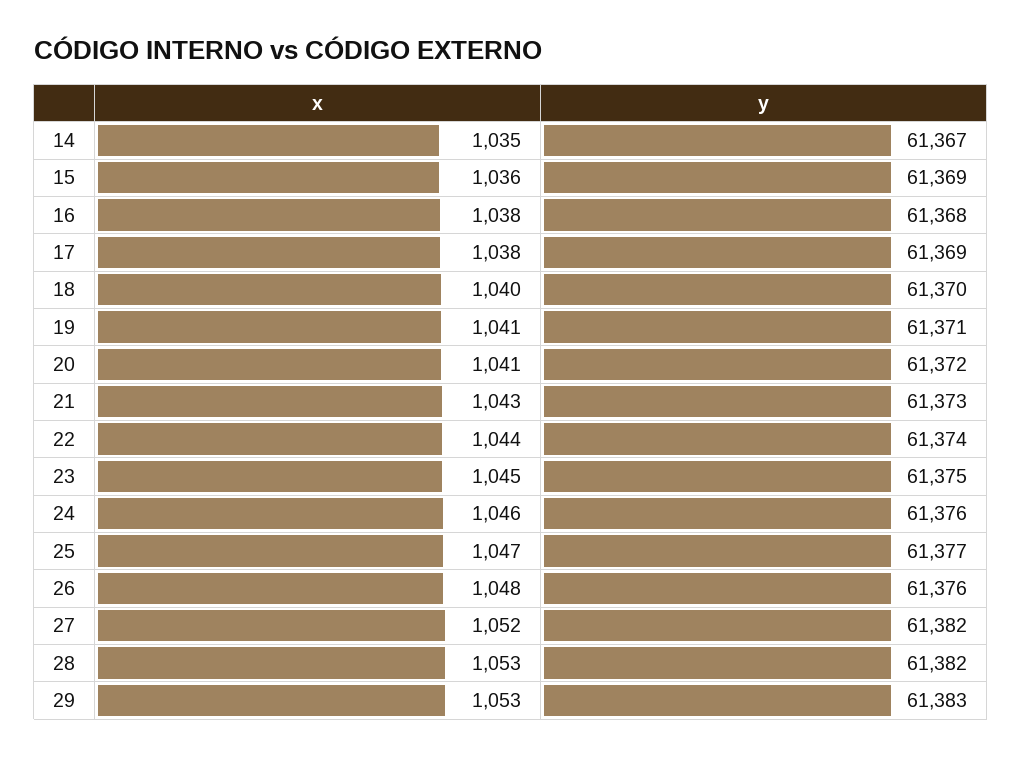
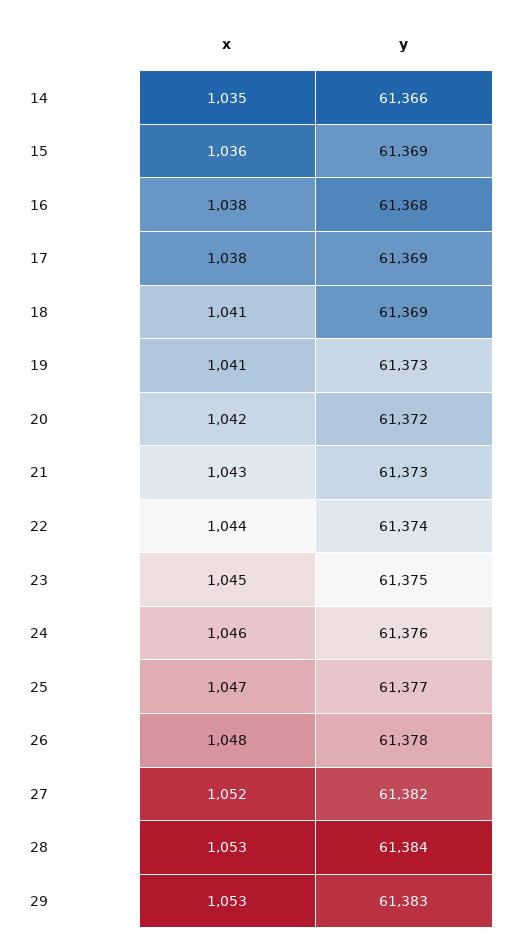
y, 14: 61367 -> 61366
x, 18: 1040 -> 1041
y, 18: 61370 -> 61369
y, 19: 61371 -> 61373
x, 20: 1041 -> 1042
y, 26: 61376 -> 61378
y, 28: 61382 -> 61384

